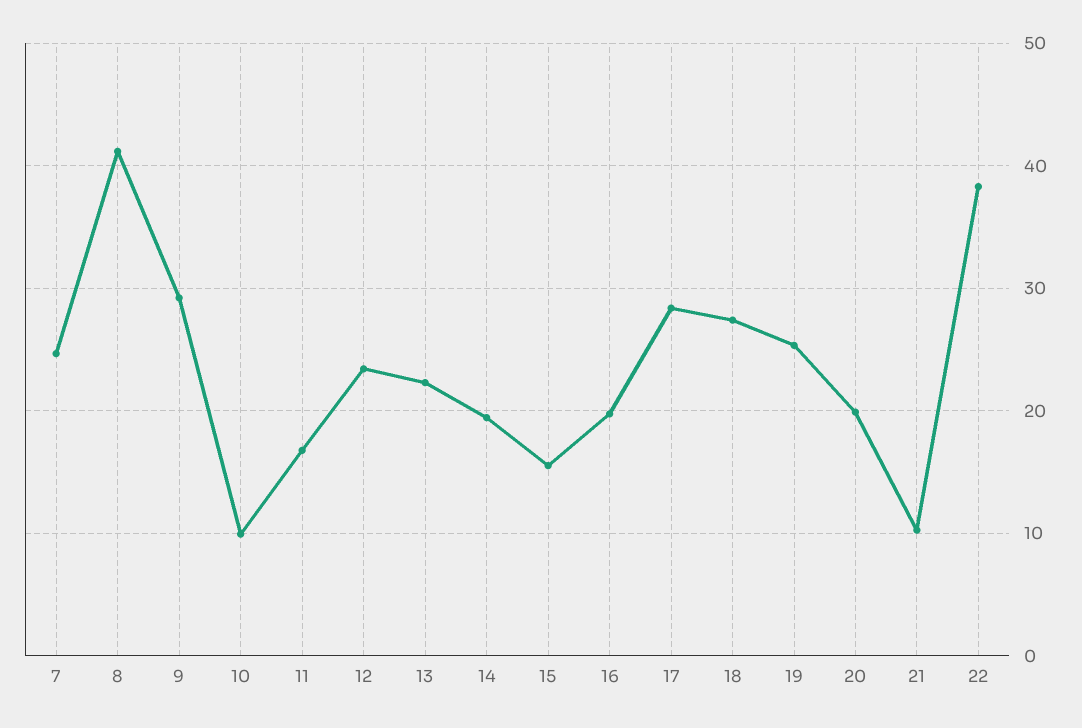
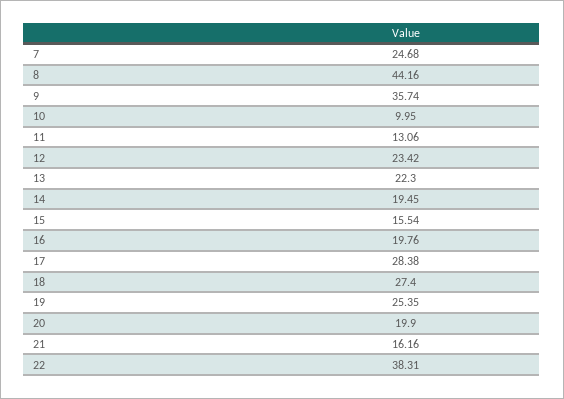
8: 41 -> 44.16
9: 29 -> 35.74
11: 17 -> 13.06
21: 10 -> 16.16

